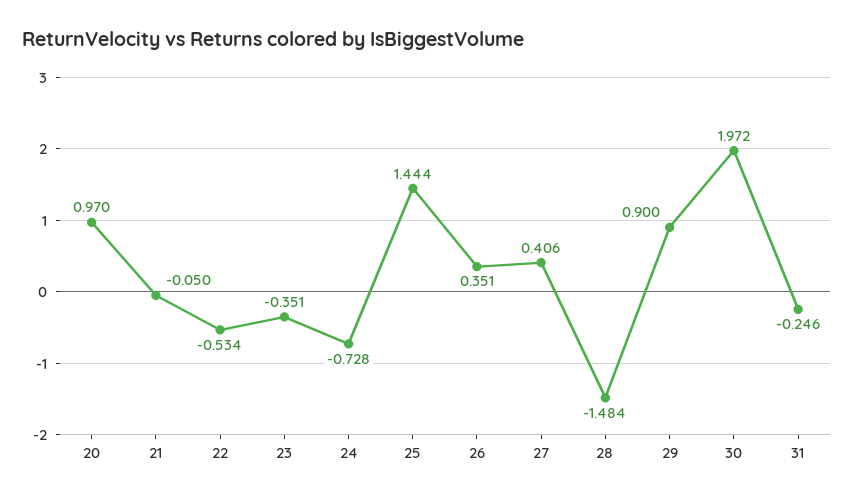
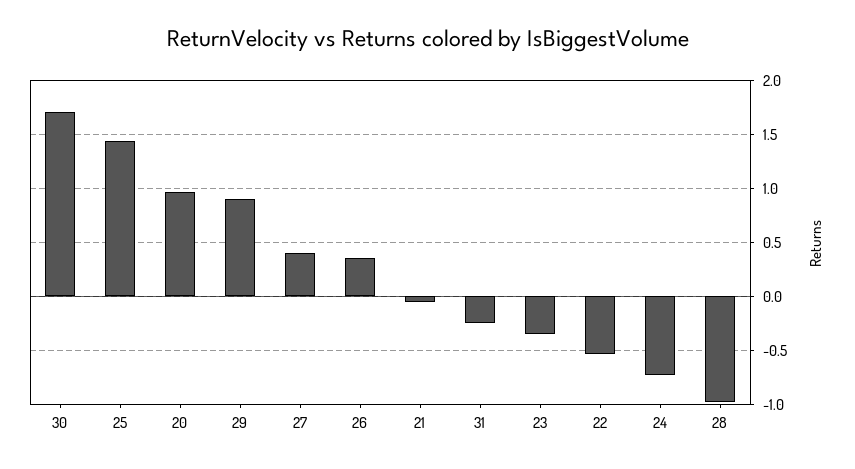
28: -1.484 -> -1
30: 1.972 -> 1.7

